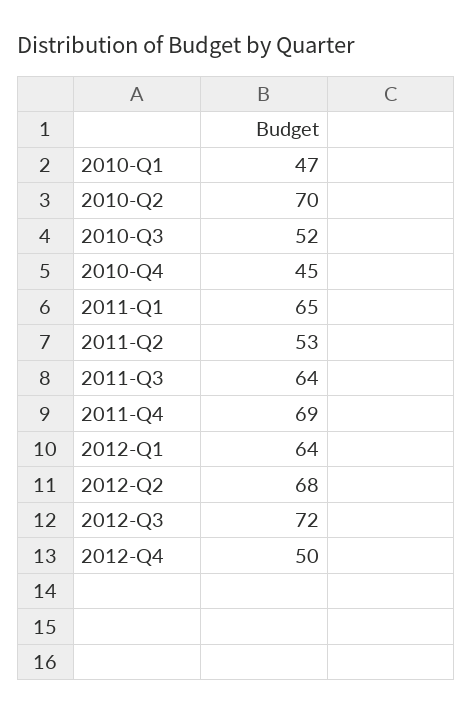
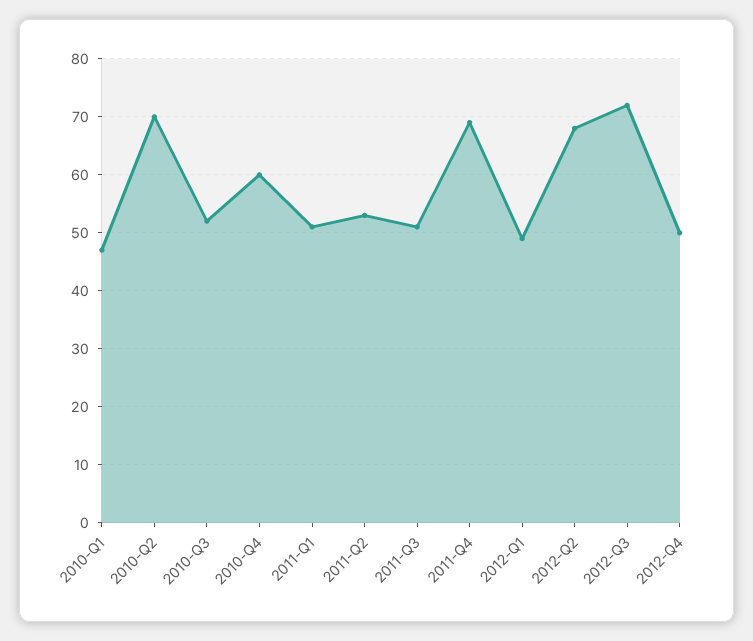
2010-Q4: 45 -> 60
2011-Q1: 65 -> 50
2011-Q3: 64 -> 50
2012-Q1: 64 -> 50

